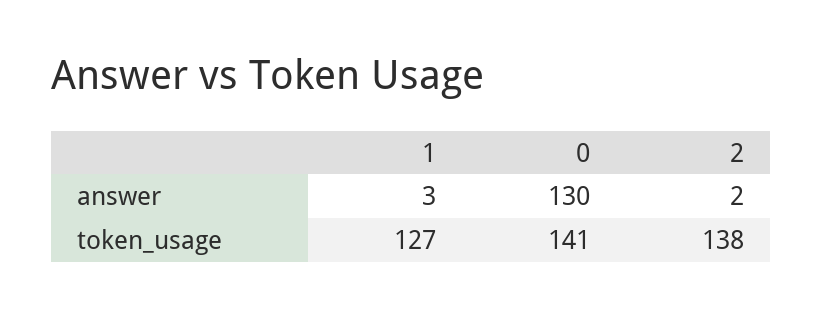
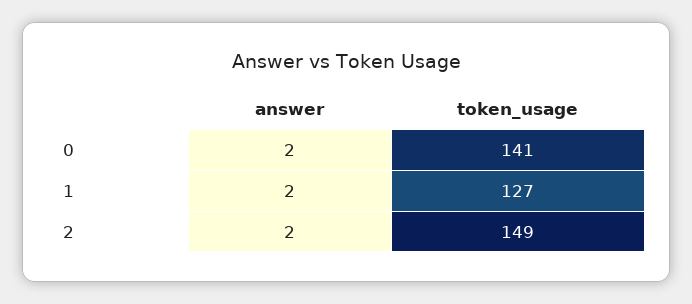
1, answer: 3 -> 2
0, answer: 130 -> 2
2, token_usage: 138 -> 149

